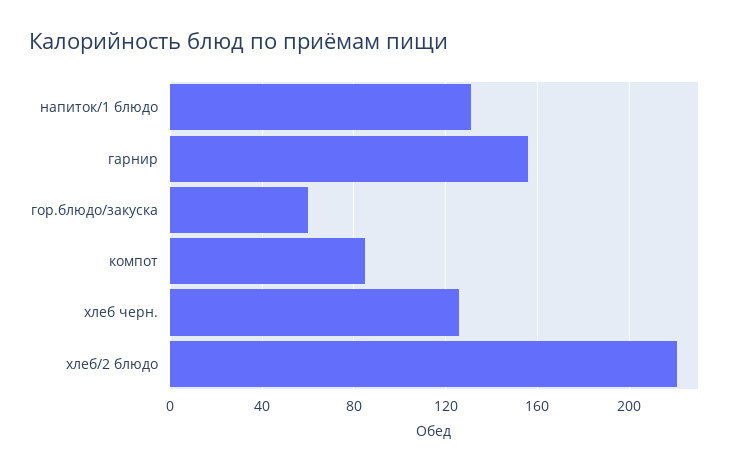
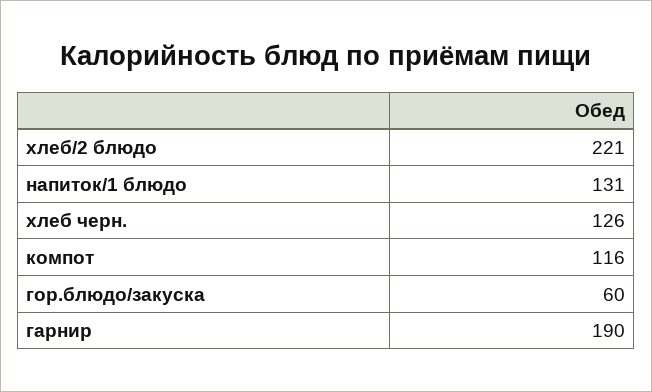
гарнир: 155 -> 190
компот: 85 -> 116

